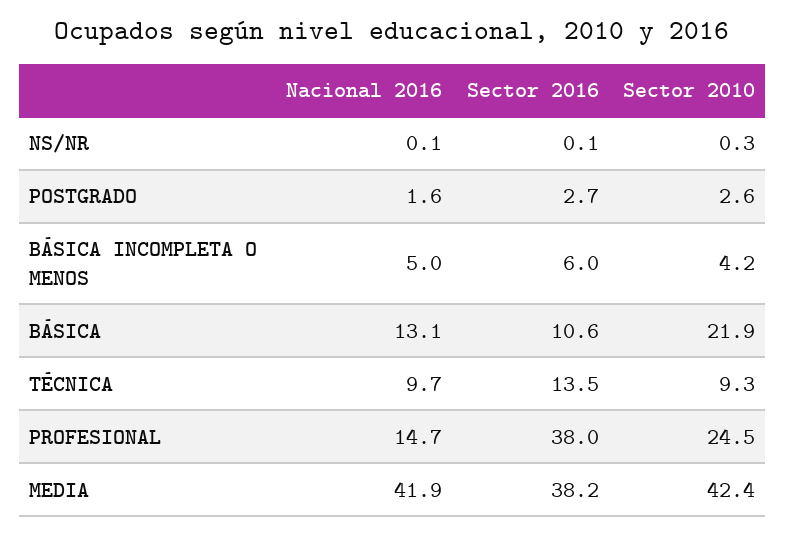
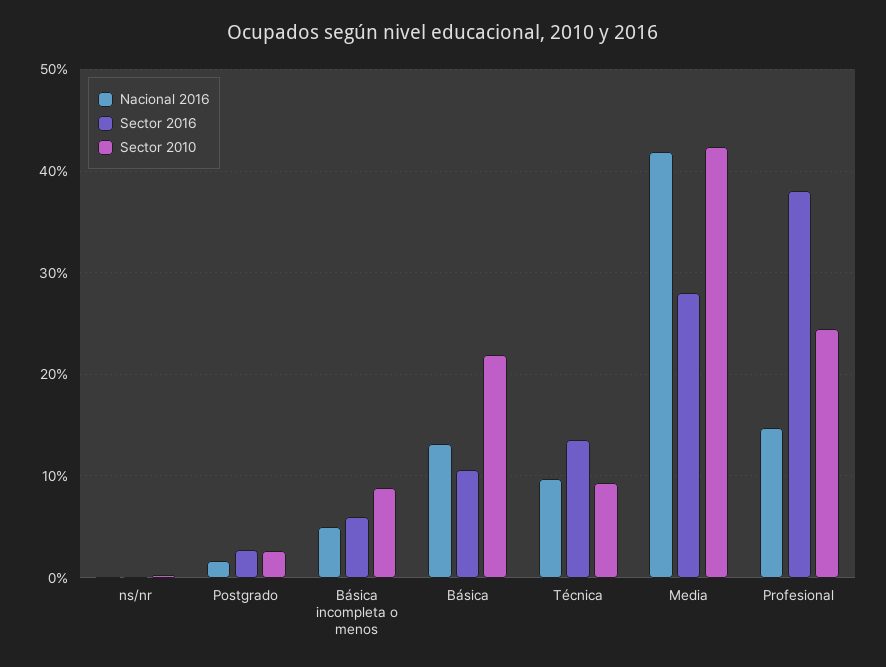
Sector 2010, BÁSICA INCOMPLETA O MENOS: 4.2 -> 9
Sector 2016, MEDIA: 38.2 -> 28

